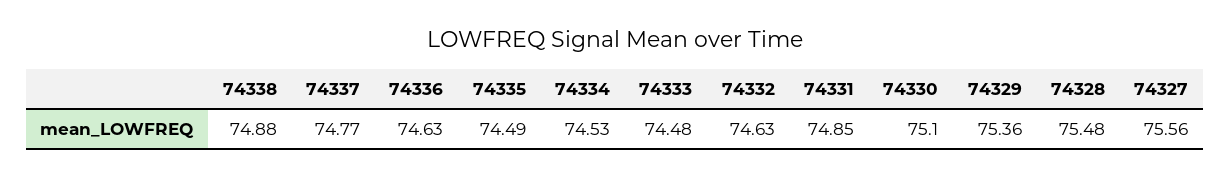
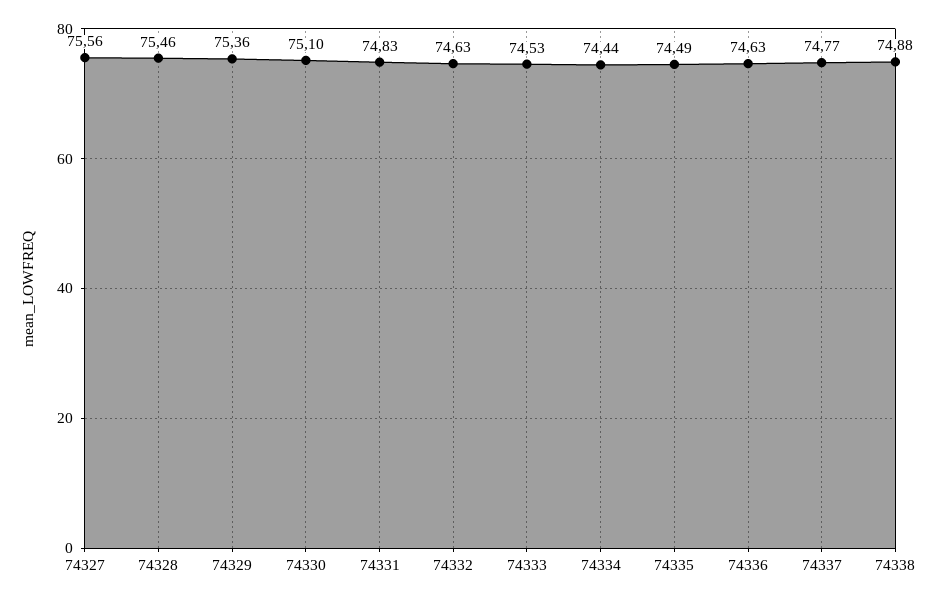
74334: 74.53 -> 74.44
74333: 74.48 -> 74.53
74331: 74.85 -> 74.83
74328: 75.48 -> 75.46

